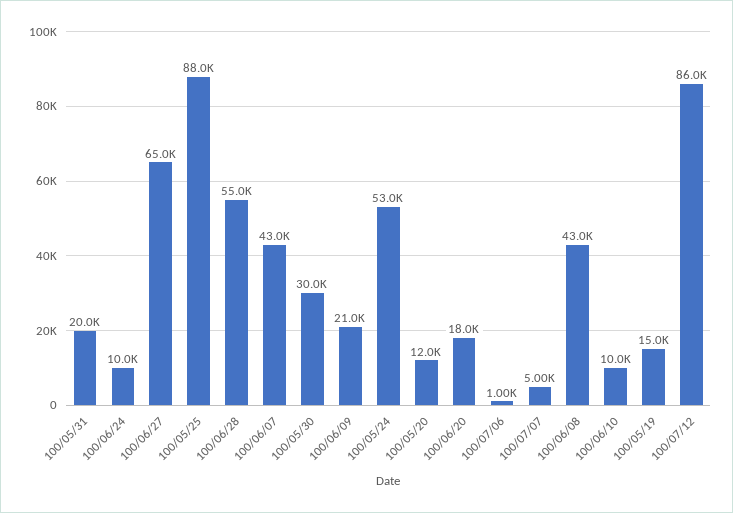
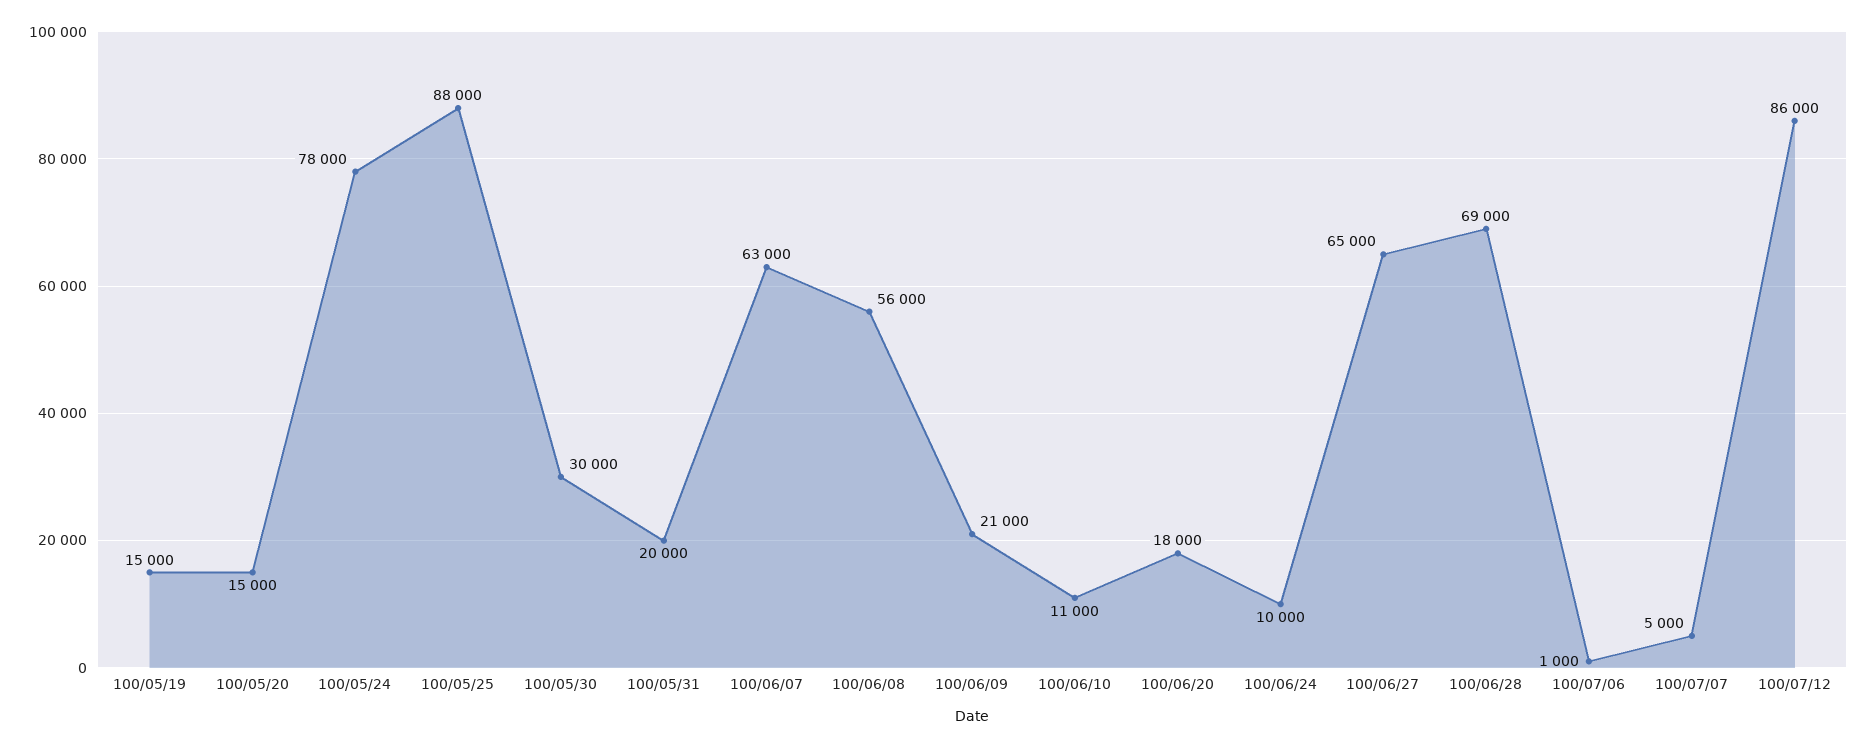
100/06/28: 55000 -> 69000
100/06/07: 43000 -> 63000
100/05/24: 53000 -> 78000
100/05/20: 12000 -> 15000
100/06/08: 43000 -> 56000
100/06/10: 10000 -> 11000

